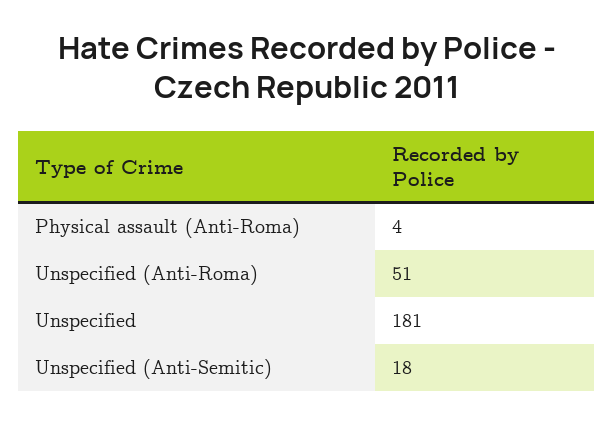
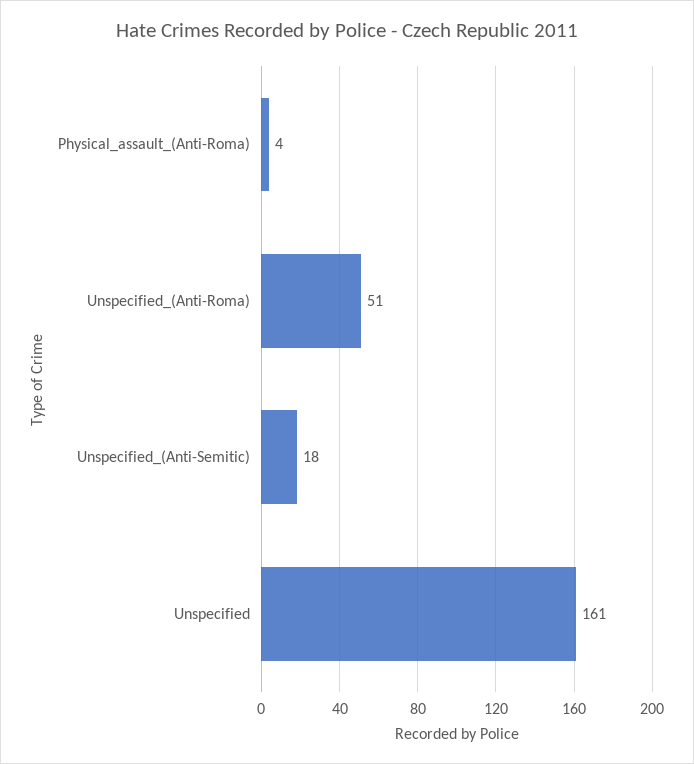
Unspecified: 181 -> 161

